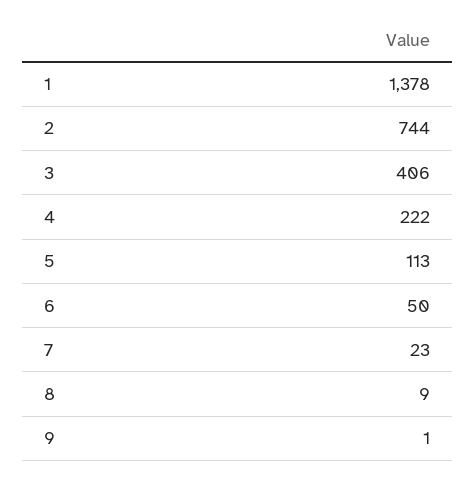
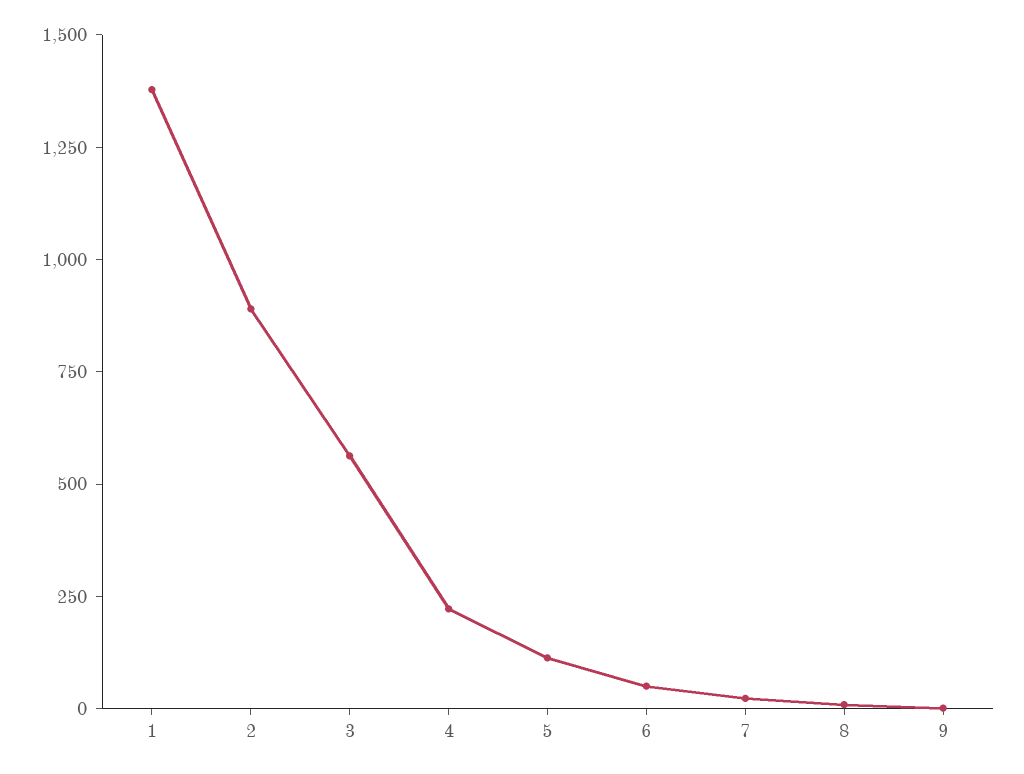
2: 744 -> 900
3: 406 -> 550

